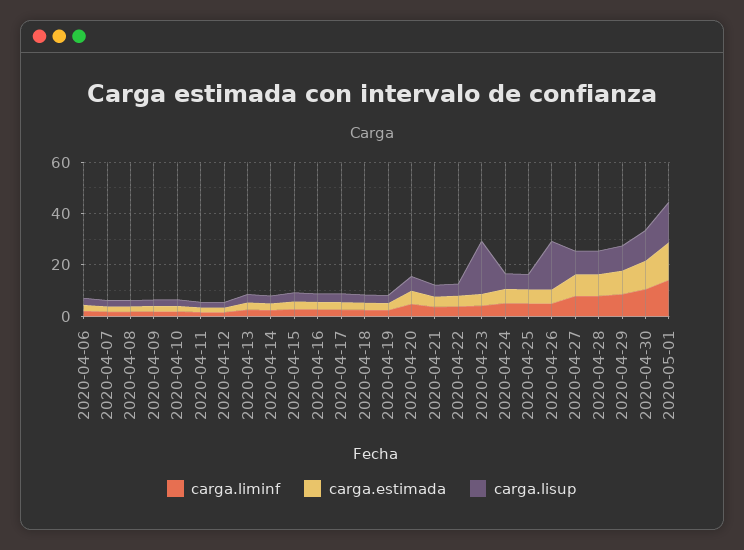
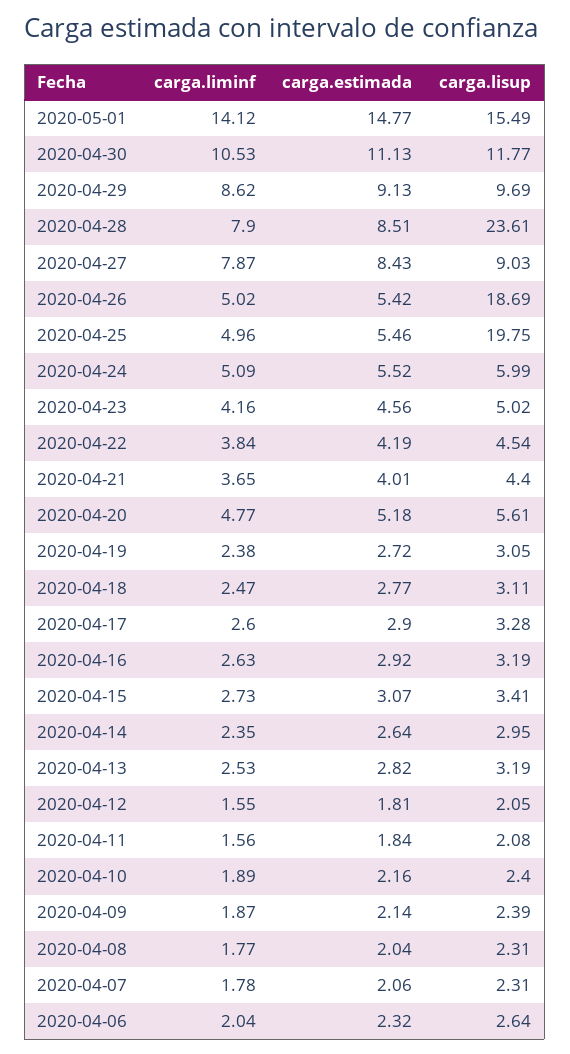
carga.lisup, 2020-04-23: 20 -> 5.02
carga.lisup, 2020-04-25: 5 -> 19.75
carga.lisup, 2020-04-28: 10 -> 23.61

